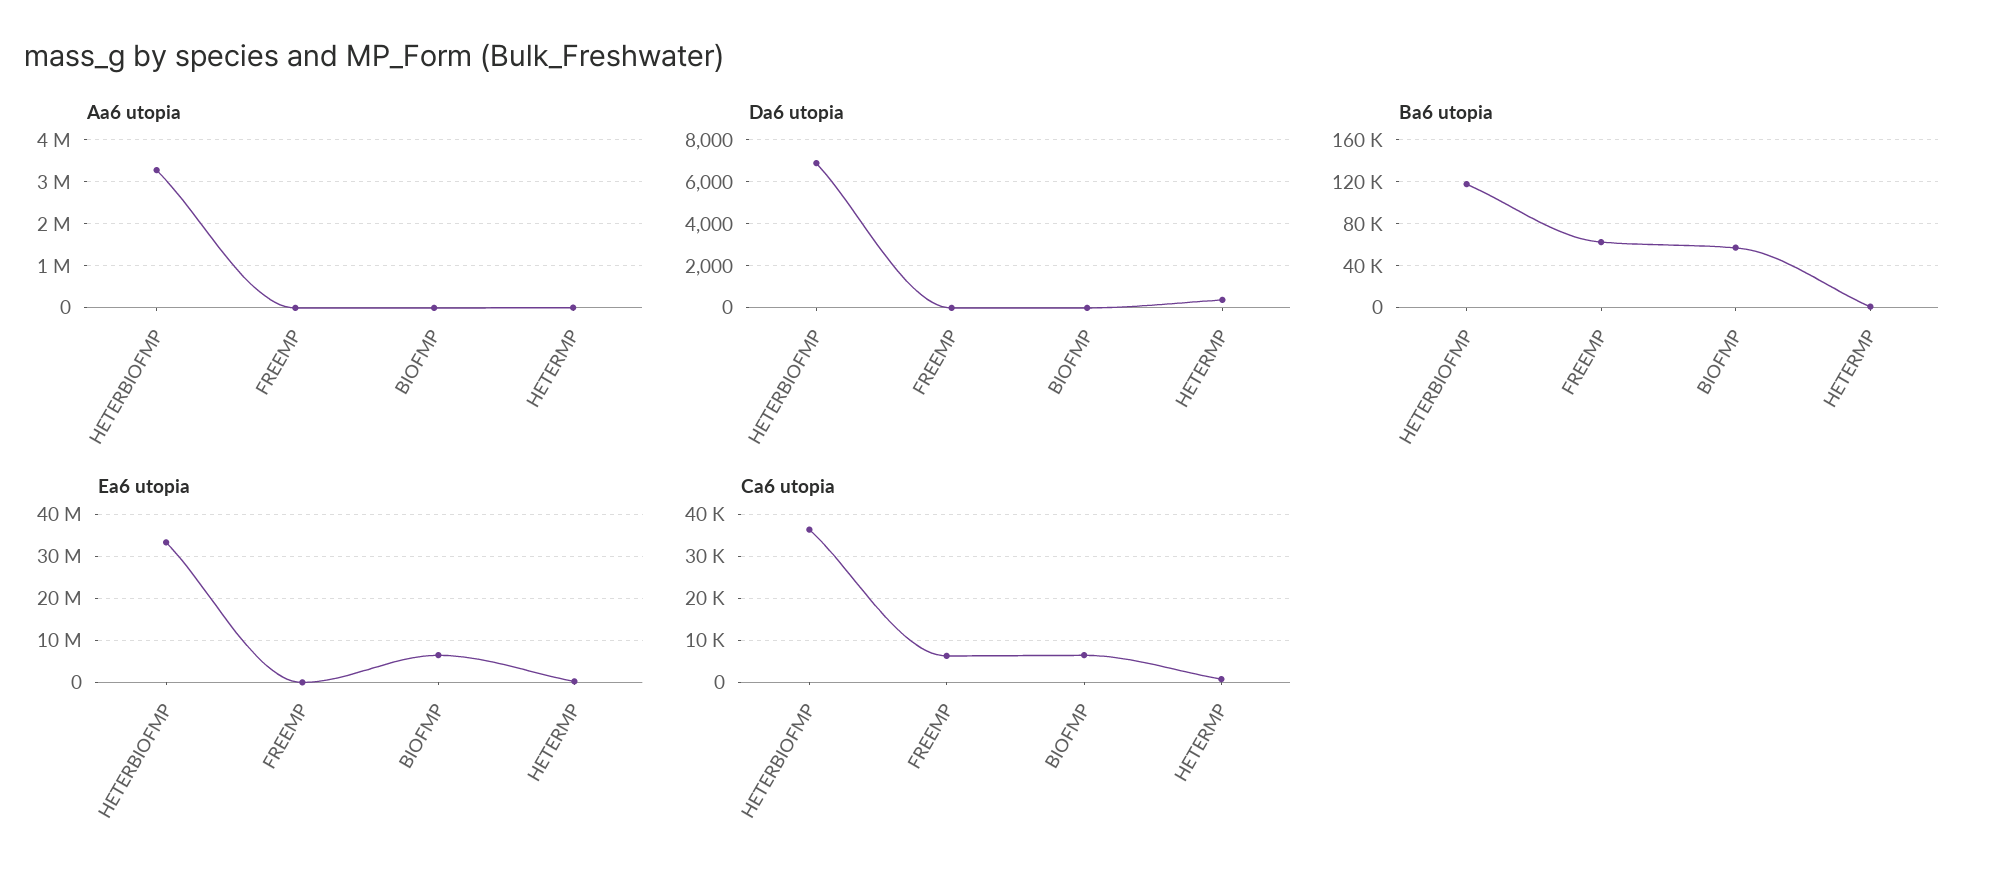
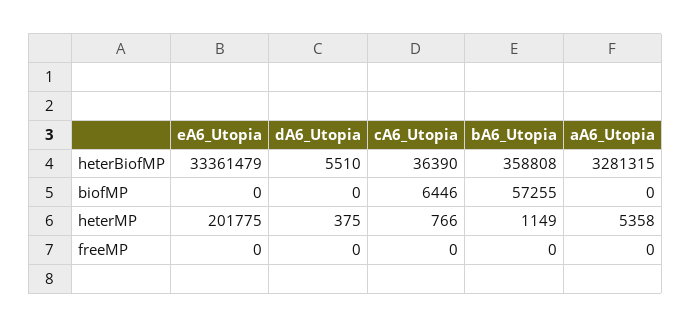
Da6 utopia, HETERBIOFMP: 7000 -> 5510
Ba6 utopia, HETERBIOFMP: 120000 -> 358808
Ba6 utopia, FREEMP: 60000 -> 0
Ea6 utopia, BIOFMP: 6000000 -> 0
Ca6 utopia, FREEMP: 6000 -> 0

